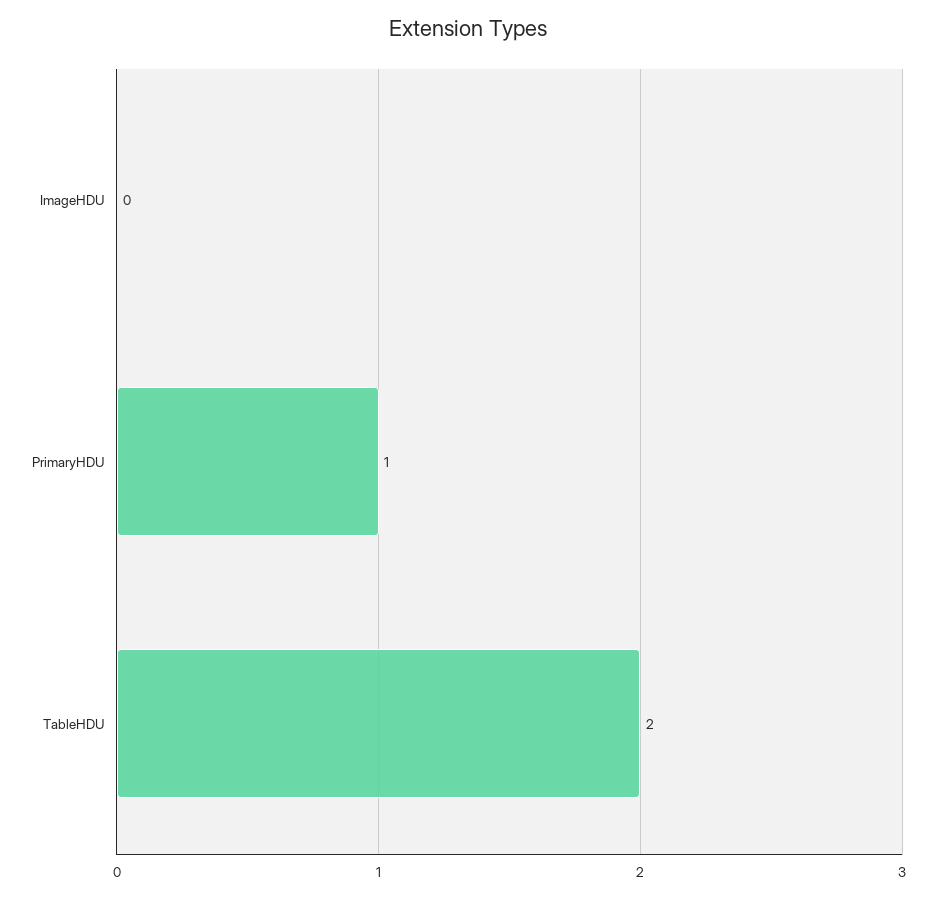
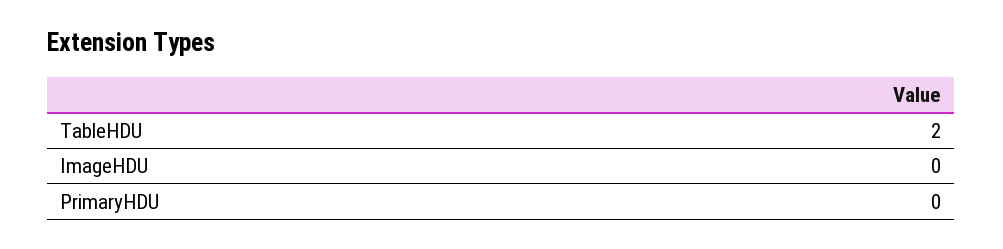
PrimaryHDU: 1 -> 0

